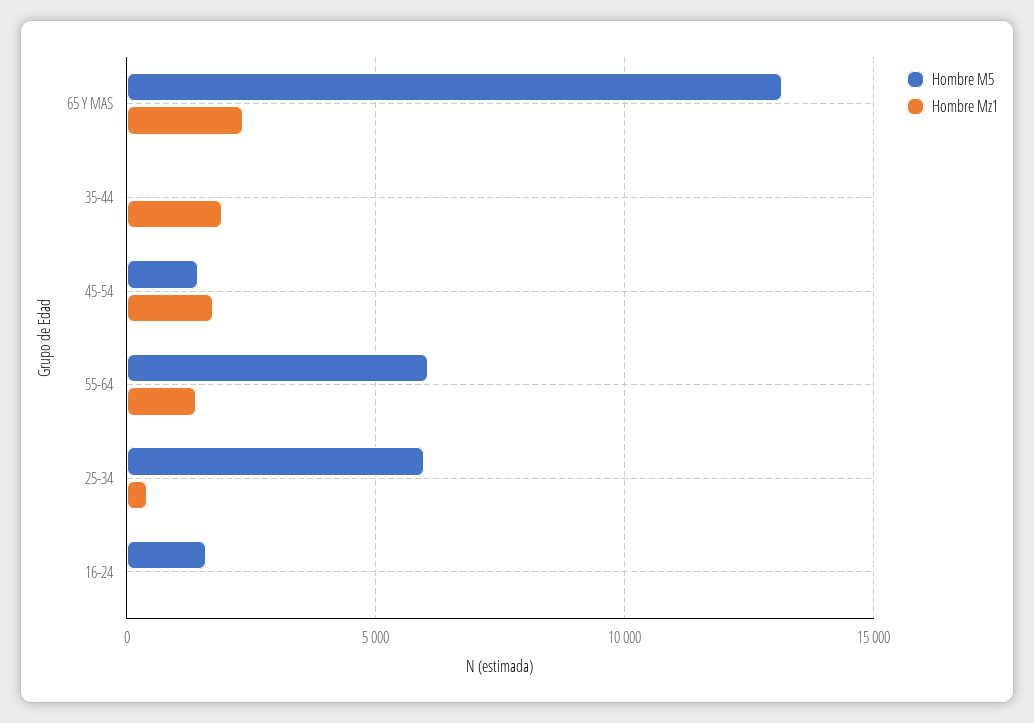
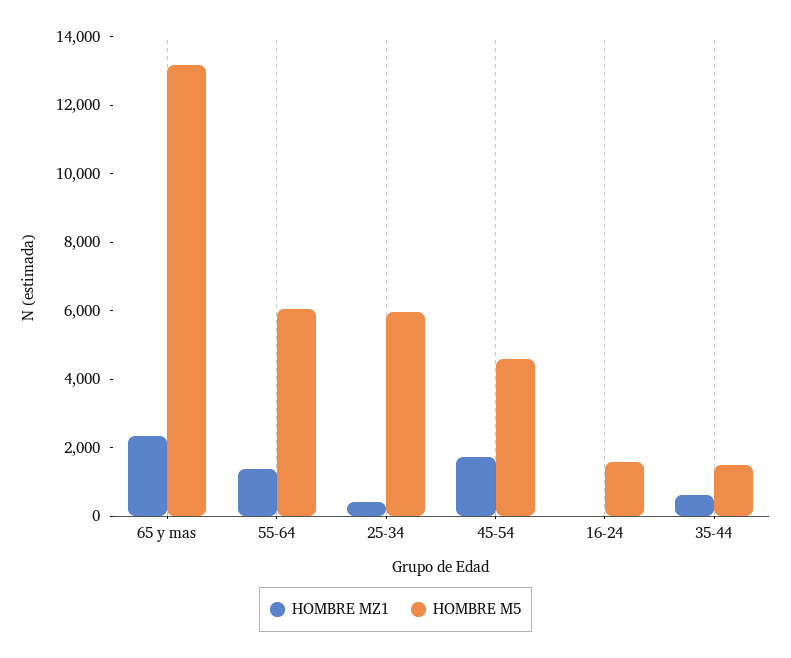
Hombre M5, 35-44: 0 -> 1500
Hombre Mz1, 35-44: 2000 -> 500
Hombre M5, 45-54: 1500 -> 4500

